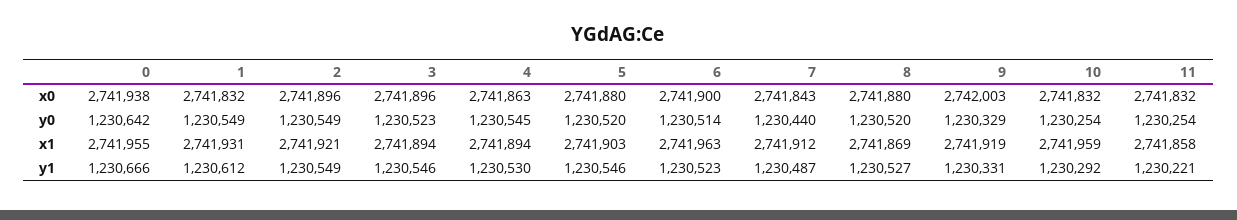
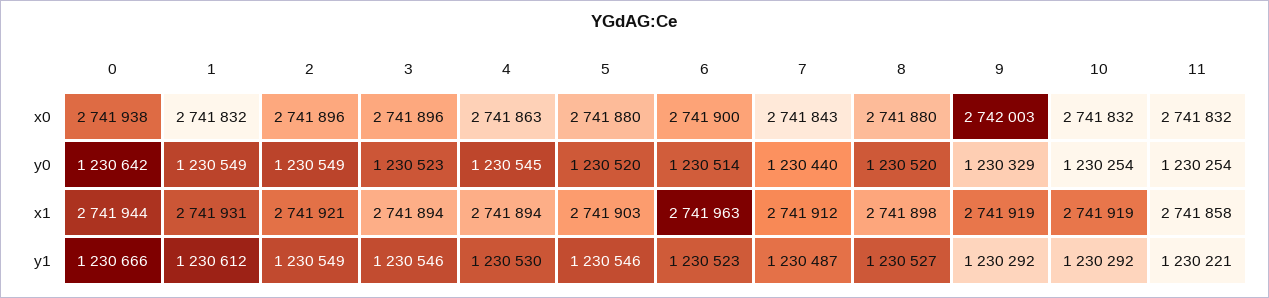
0, x1: 2741955 -> 2741944
8, x1: 2741869 -> 2741898
10, x1: 2741959 -> 2741919
9, y1: 1230331 -> 1230292

